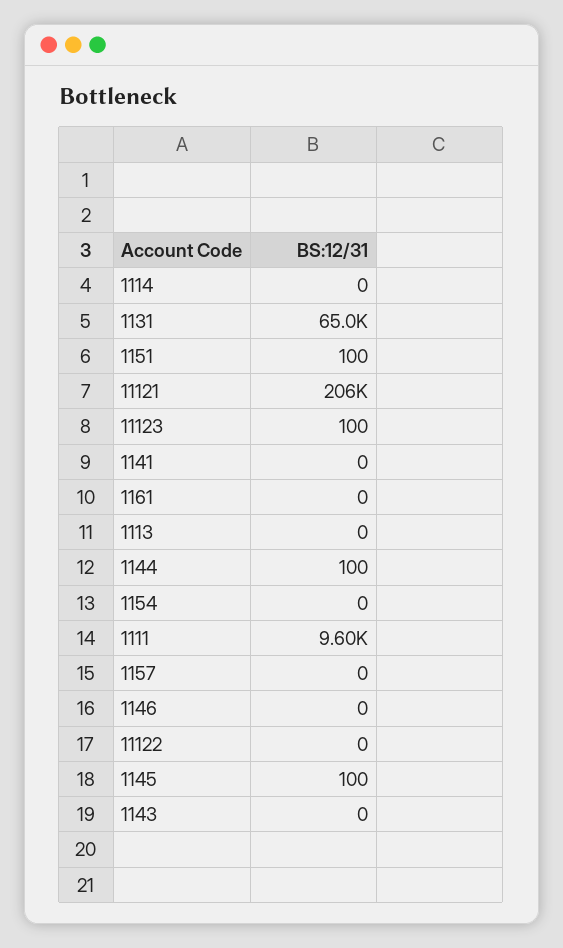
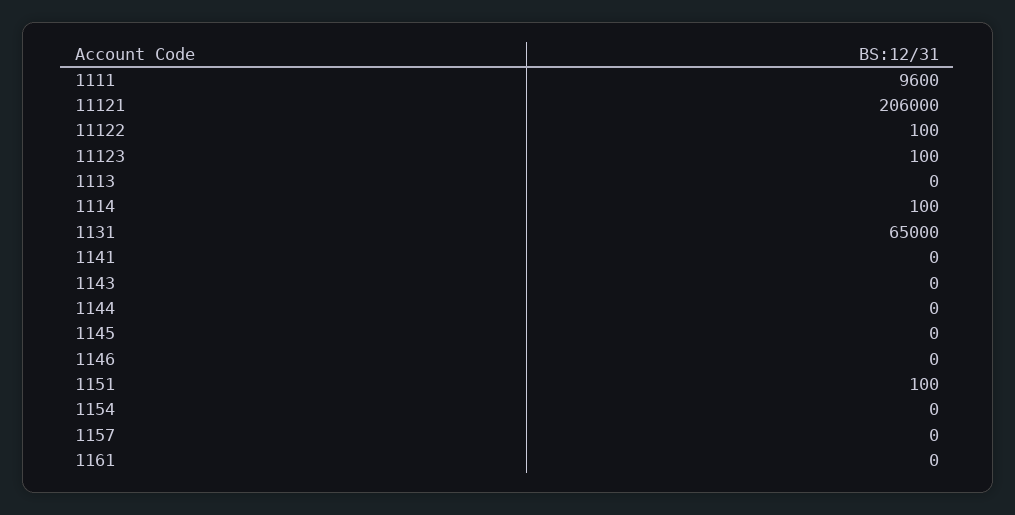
1114: 0 -> 100
1144: 100 -> 0
11122: 0 -> 100
1145: 100 -> 0

